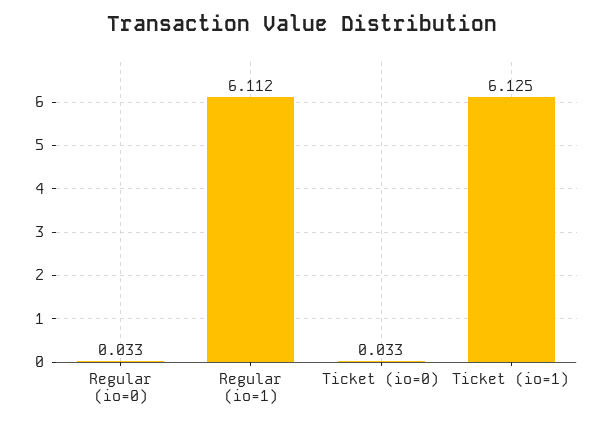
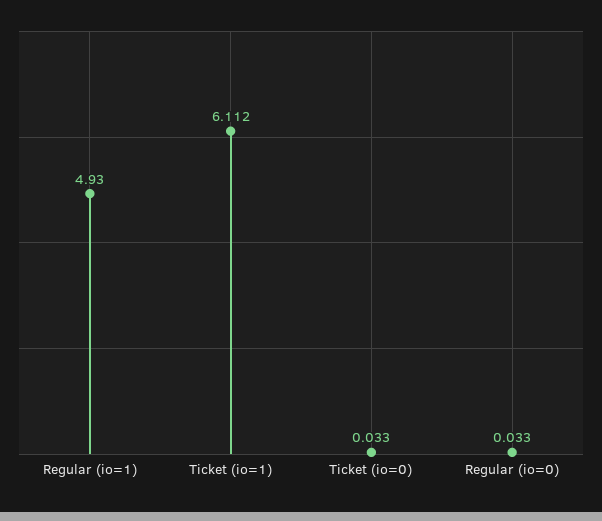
Regular (io=1): 6.112 -> 4.93
Ticket (io=1): 6.125 -> 6.112

